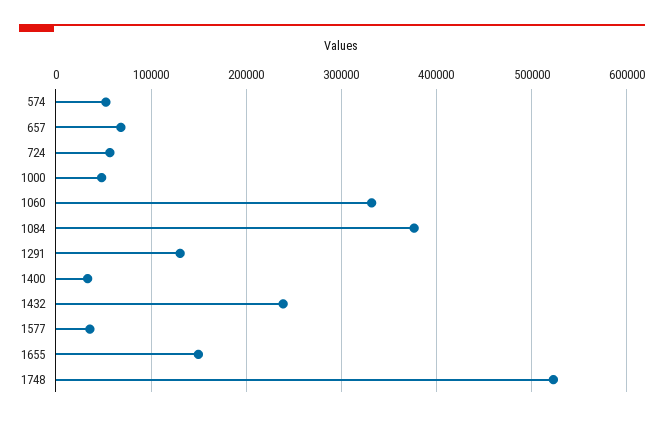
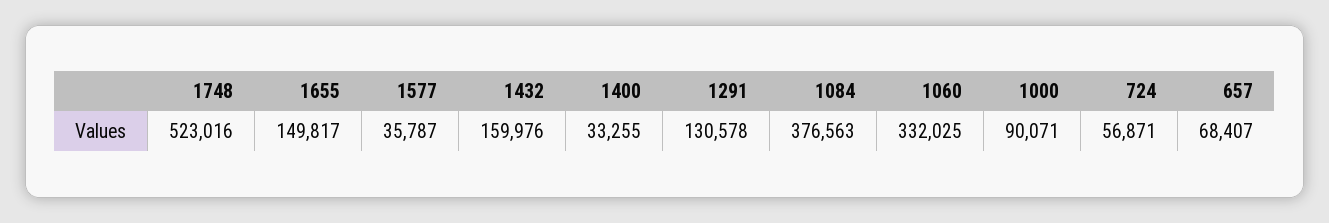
574: 50000 -> none
1000: 50000 -> 90071
1432: 240000 -> 159976

